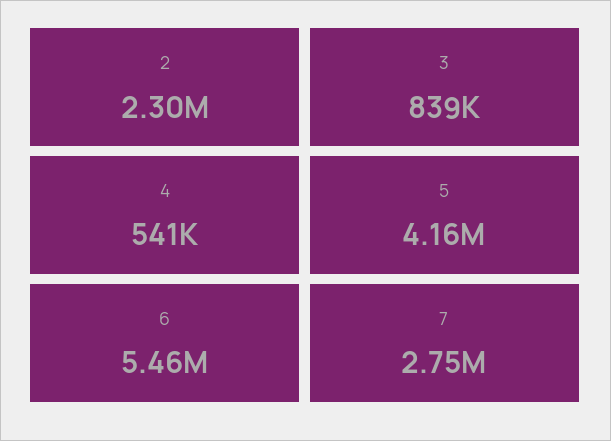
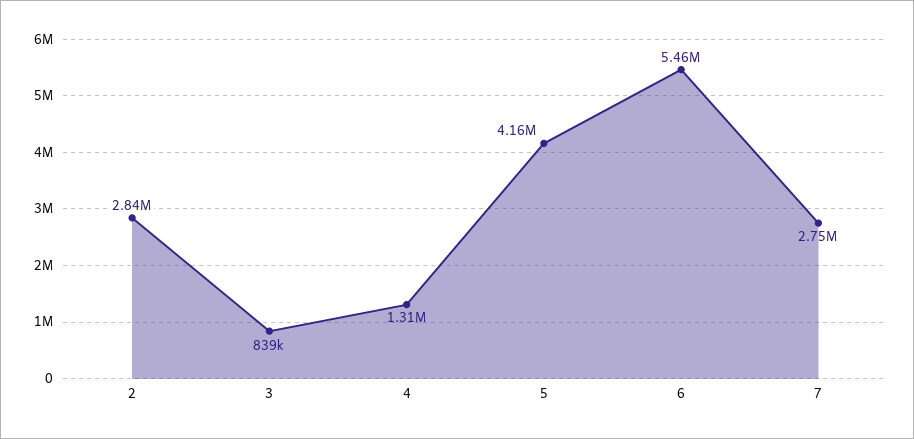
2: 2300000 -> 2840000
4: 541000 -> 1310000

